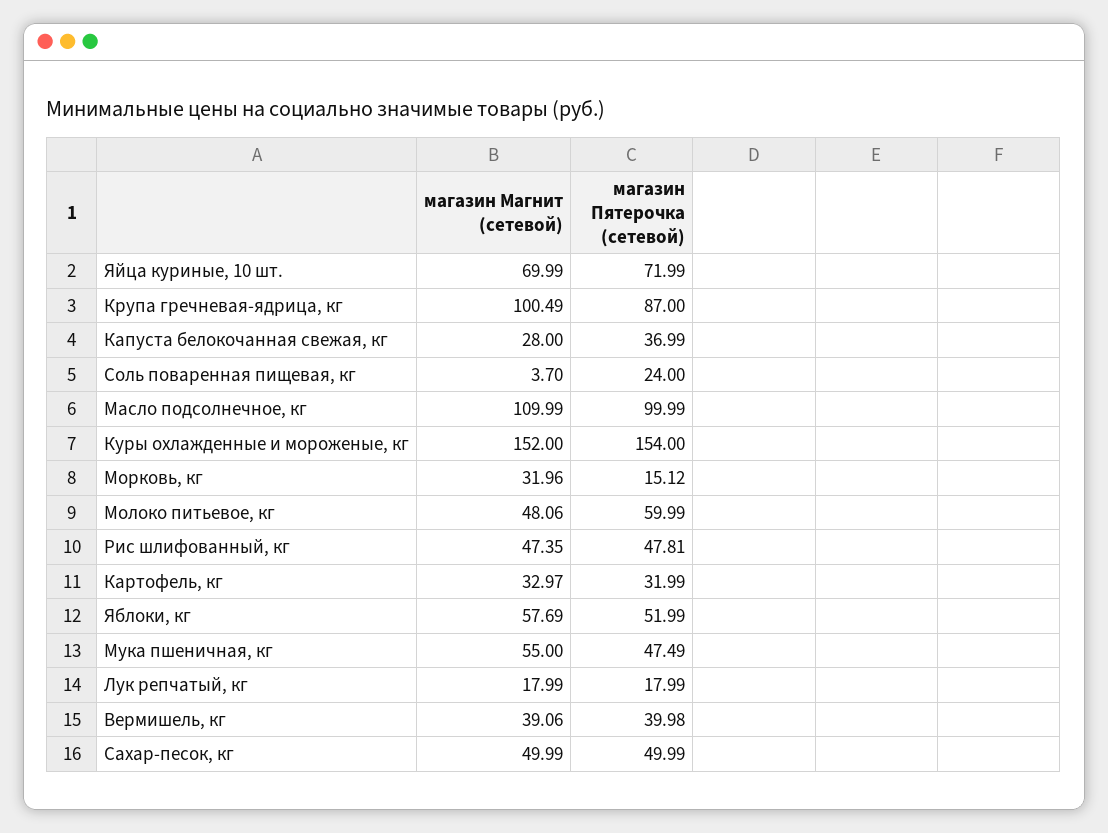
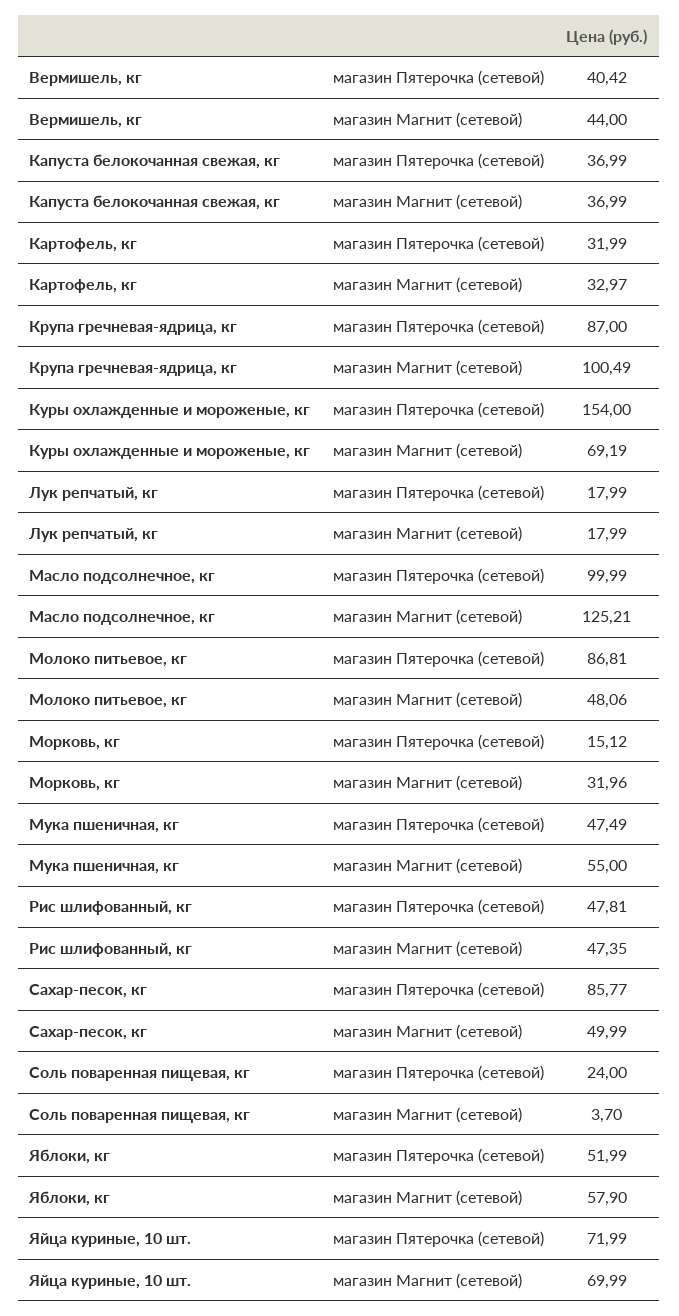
магазин Магнит (сетевой), Капуста белокочанная свежая, кг: 28 -> 36.99
магазин Магнит (сетевой), Масло подсолнечное, кг: 109.99 -> 125.21
магазин Магнит (сетевой), Куры охлажденные и мороженые, кг: 152 -> 69.19
магазин Пятерочка (сетевой), Молоко питьевое, кг: 59.99 -> 86.81
магазин Магнит (сетевой), Яблоки, кг: 57.69 -> 57.9
магазин Магнит (сетевой), Вермишель, кг: 39.06 -> 44
магазин Пятерочка (сетевой), Вермишель, кг: 39.98 -> 40.42
магазин Пятерочка (сетевой), Сахар-песок, кг: 49.99 -> 85.77

